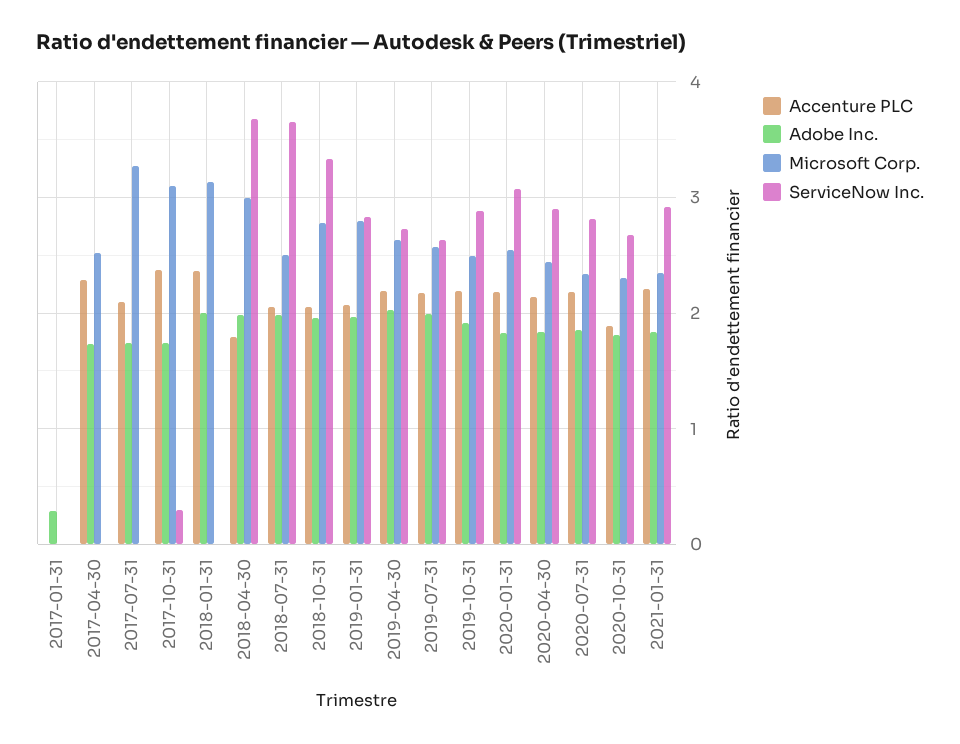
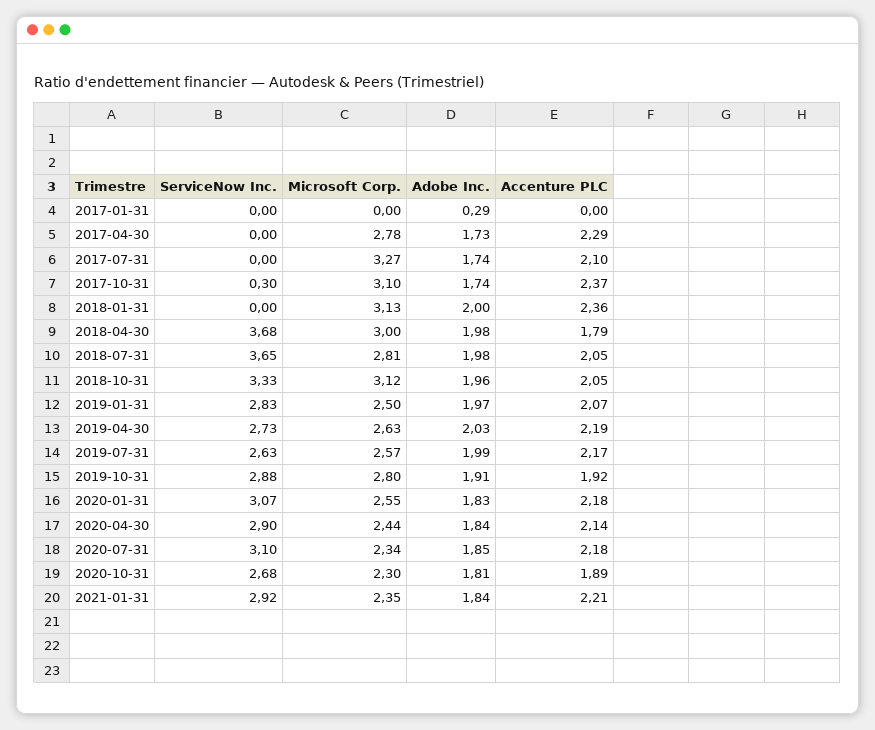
Microsoft Corp., 2017-04-30: 2.5 -> 2.78
Microsoft Corp., 2018-07-31: 2.5 -> 2.81
Microsoft Corp., 2018-10-31: 2.8 -> 3.12
Microsoft Corp., 2019-01-31: 2.8 -> 2.5
Accenture PLC, 2019-10-31: 2.2 -> 1.92
Microsoft Corp., 2019-10-31: 2.5 -> 2.8
ServiceNow Inc., 2020-07-31: 2.8 -> 3.1

